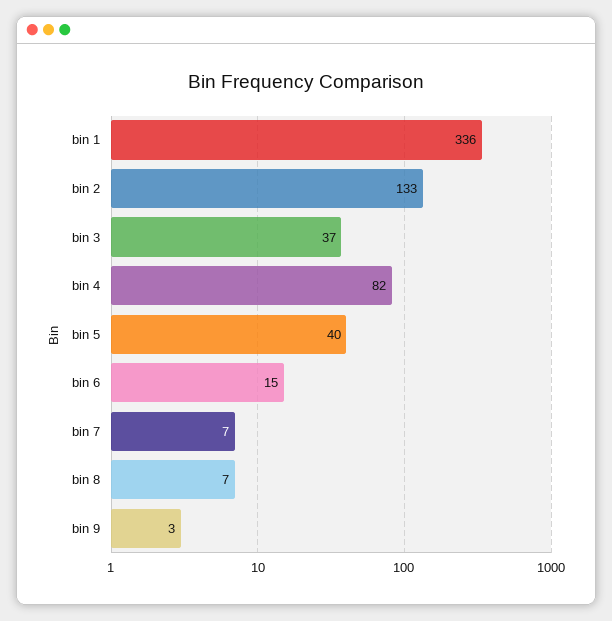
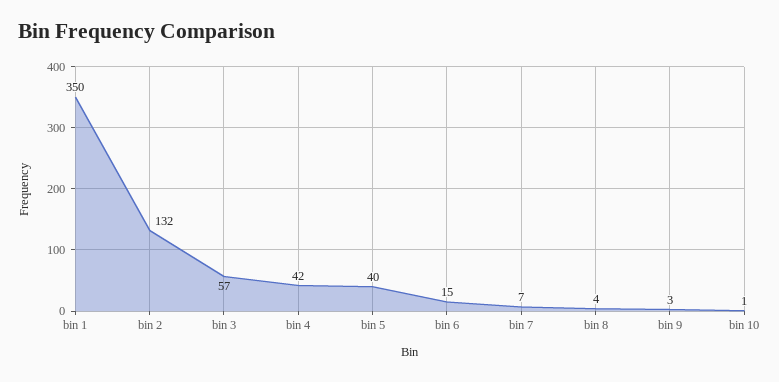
bin 1: 336 -> 350
bin 2: 133 -> 132
bin 3: 37 -> 57
bin 4: 82 -> 42
bin 8: 7 -> 4
bin 10: none -> 1

